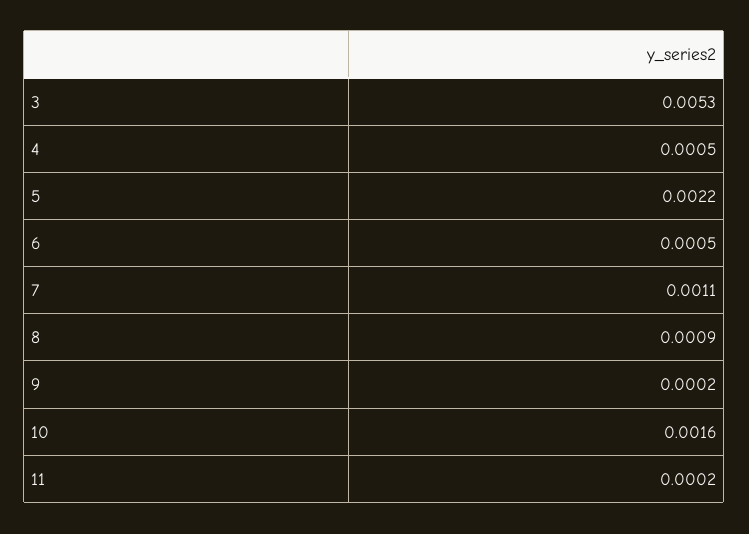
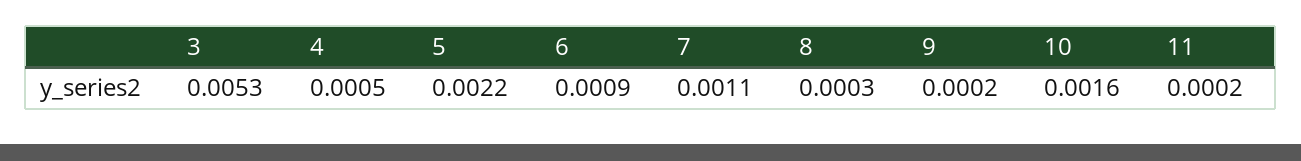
6: 0.0005 -> 0.0009
8: 0.0009 -> 0.0003

